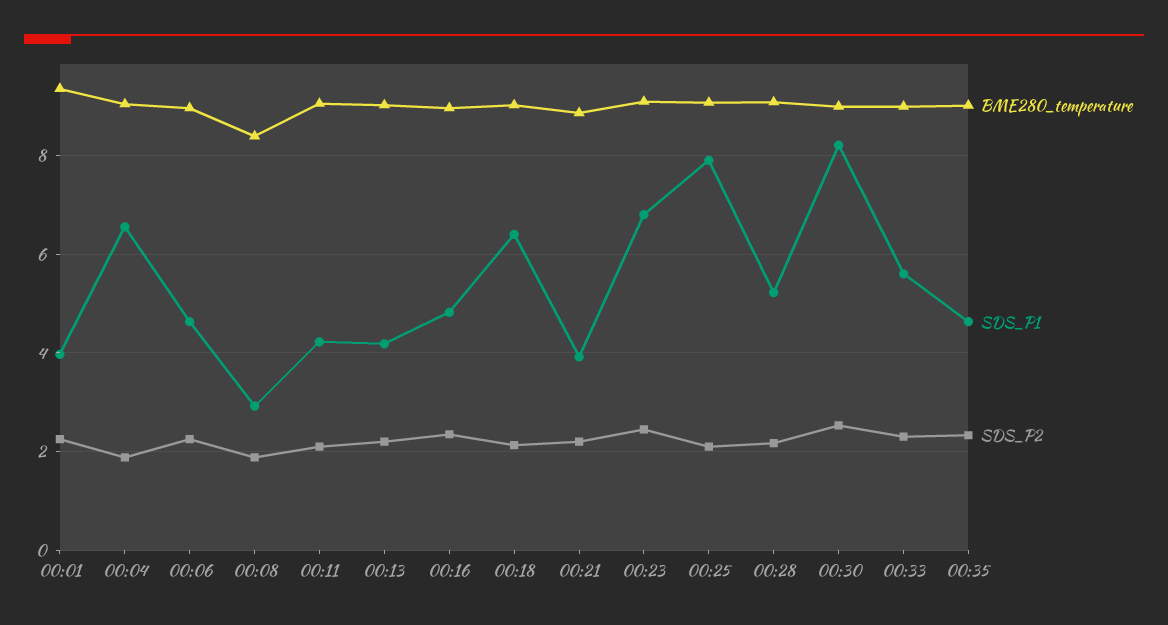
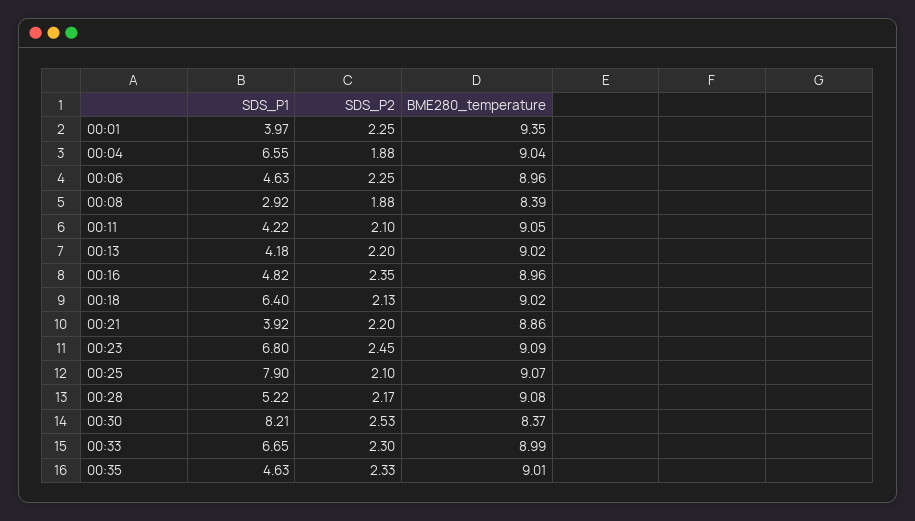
BME280_temperature, 00:30: 9 -> 8.37
SDS_P1, 00:33: 5.6 -> 6.65

